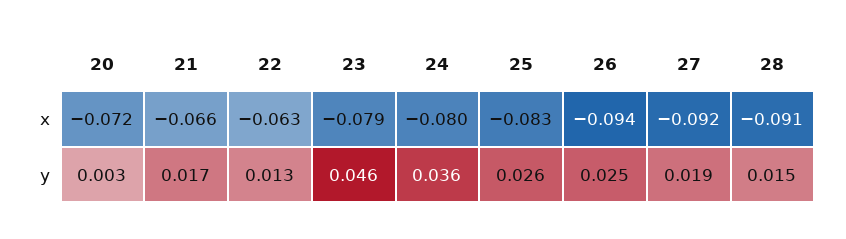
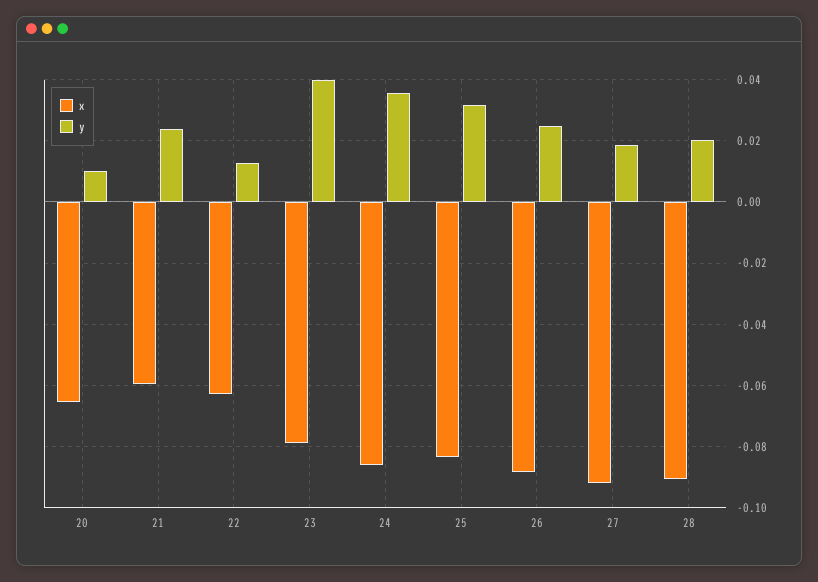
x, 20: -0.072 -> -0.066
x, 21: -0.066 -> -0.06
x, 24: -0.08 -> -0.086
x, 26: -0.094 -> -0.088
y, 20: 0.003 -> 0.01
y, 21: 0.017 -> 0.024
y, 23: 0.046 -> 0.04
y, 25: 0.026 -> 0.032
y, 28: 0.015 -> 0.02

